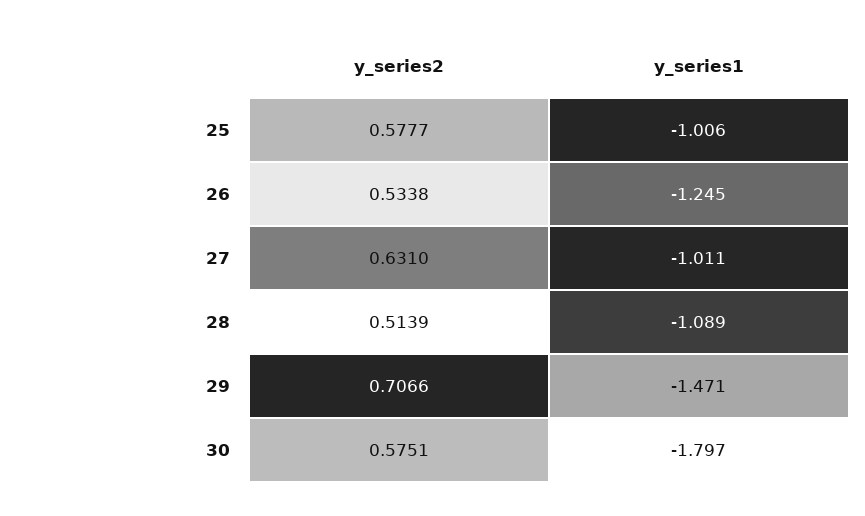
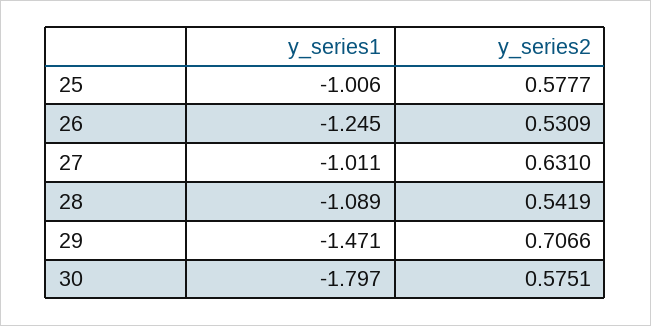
y_series2, 26: 0.5338 -> 0.5309
y_series2, 28: 0.5139 -> 0.5419

